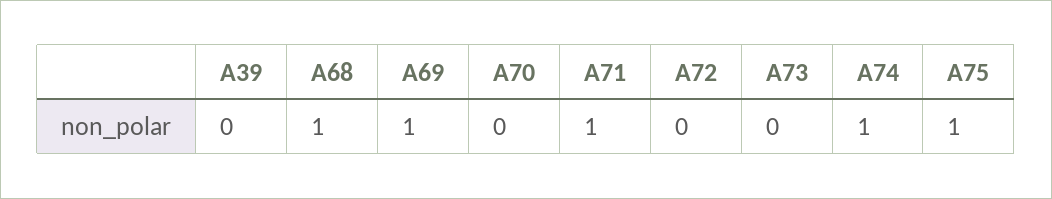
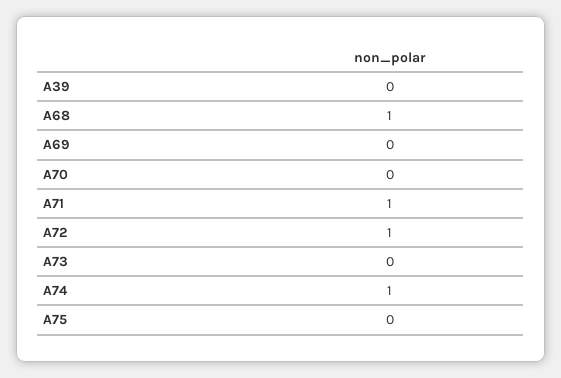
A69: 1 -> 0
A72: 0 -> 1
A75: 1 -> 0

